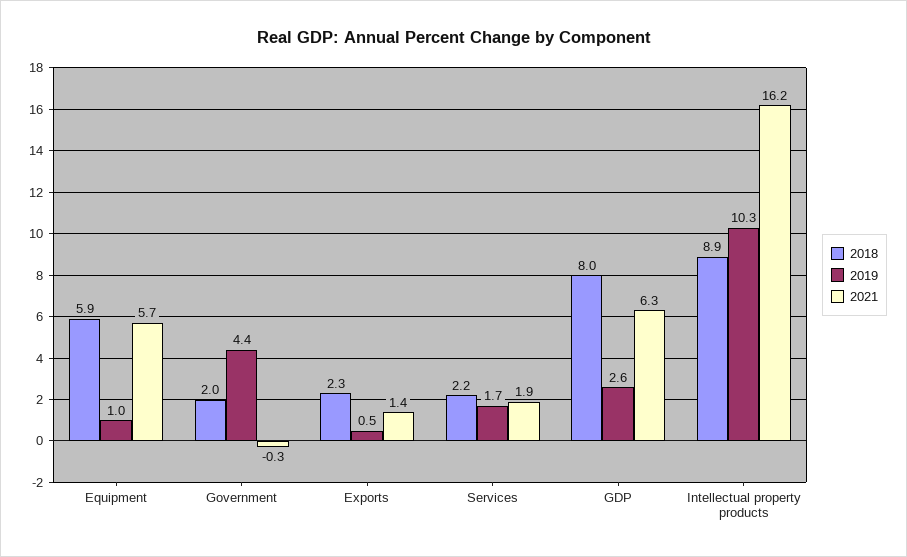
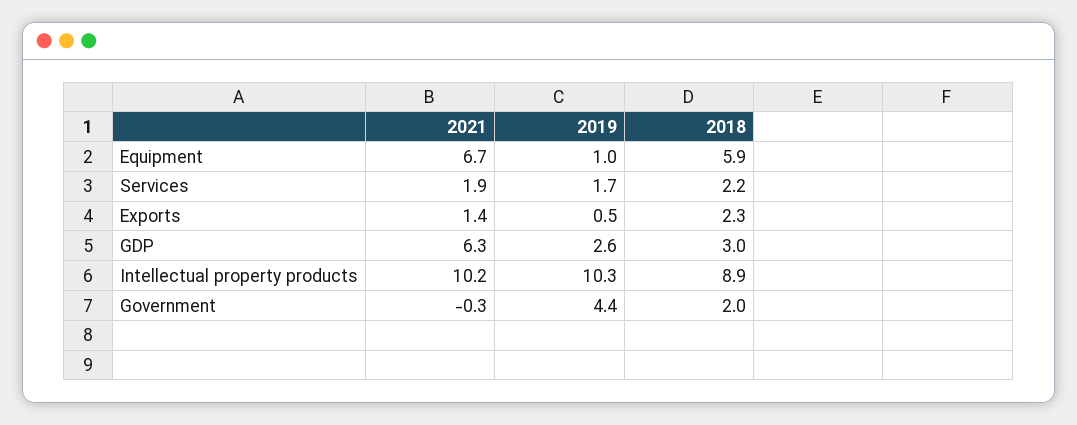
2021, Equipment: 5.7 -> 6.7
2018, GDP: 8 -> 3
2021, Intellectual property products: 16.2 -> 10.2

